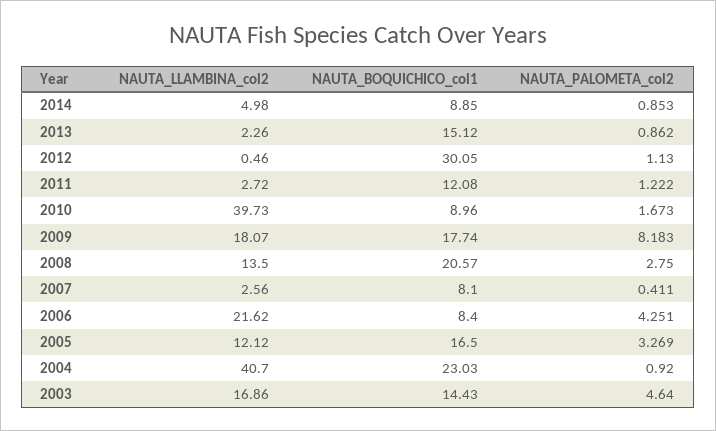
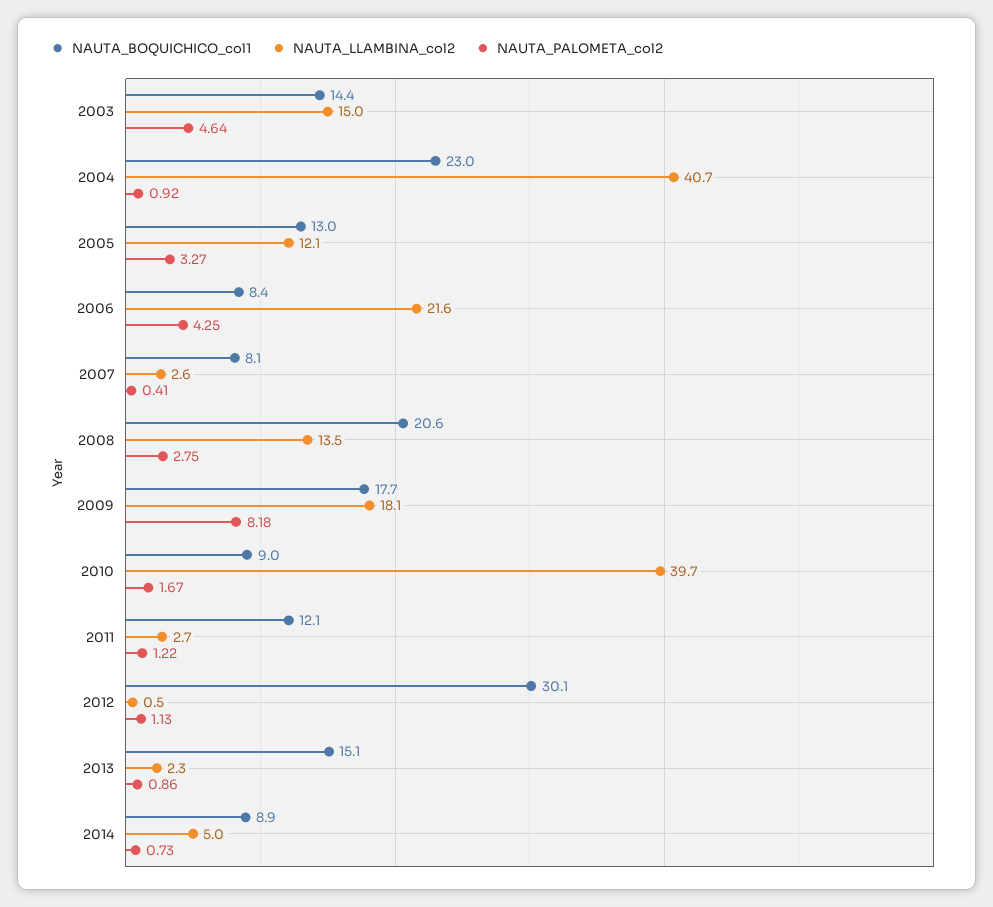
NAUTA_PALOMETA_col2, 2014: 0.853 -> 0.73
NAUTA_BOQUICHICO_col1, 2005: 16.5 -> 13
NAUTA_LLAMBINA_col2, 2003: 16.86 -> 15

